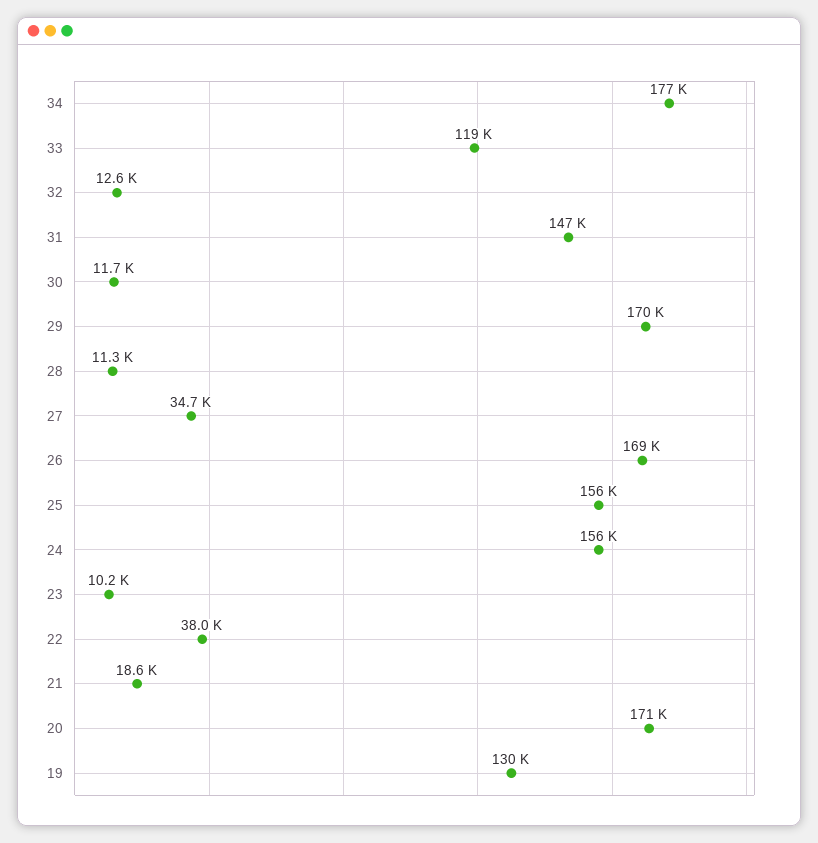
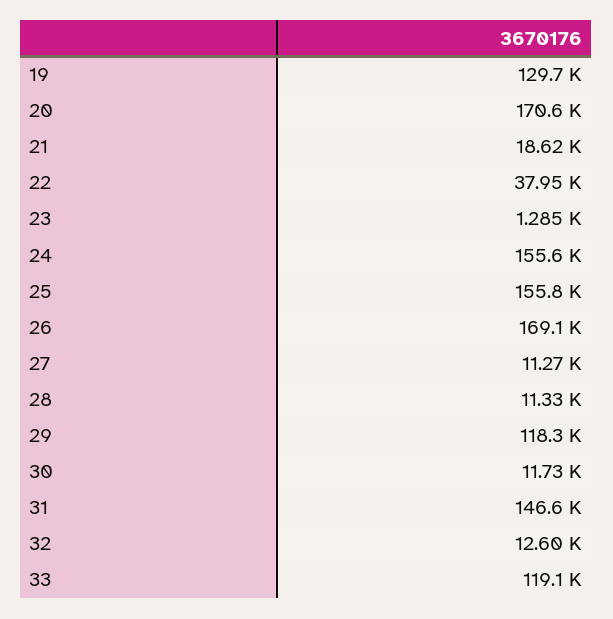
34: 177000 -> none
29: 170000 -> 118300
27: 34700 -> 11270
23: 10200 -> 1285

